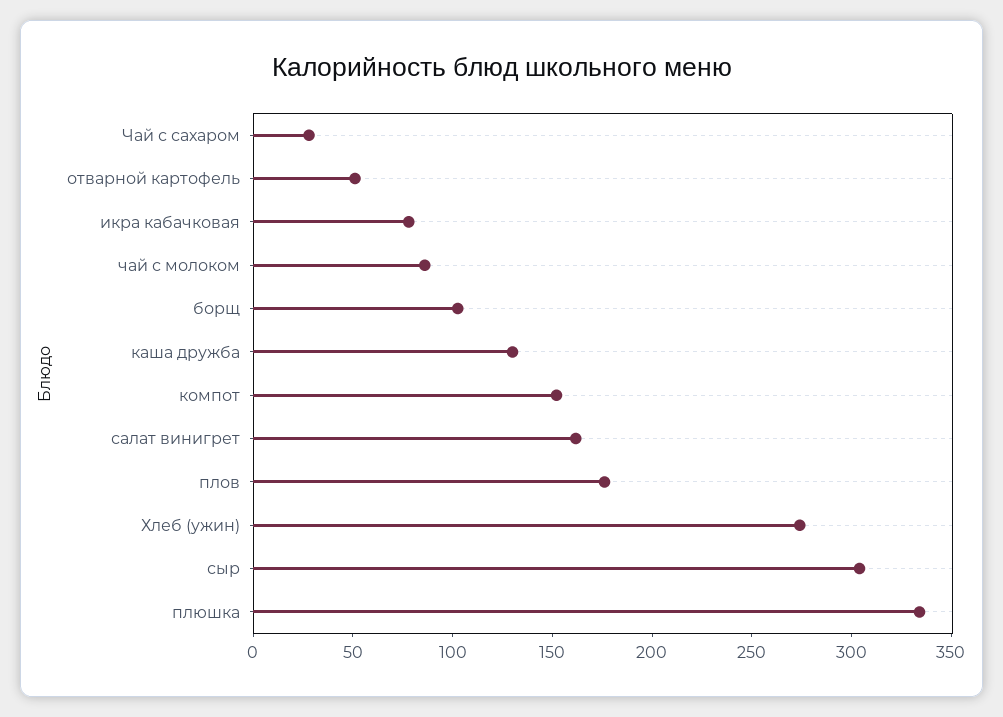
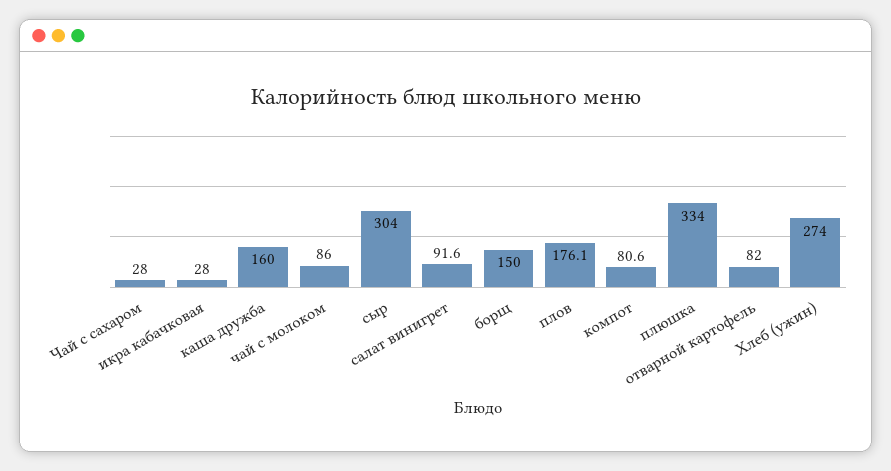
отварной картофель: 50 -> 82
икра кабачковая: 80 -> 28
борщ: 100 -> 150
каша дружба: 130 -> 160
компот: 150 -> 80.6
салат винигрет: 160 -> 91.6

